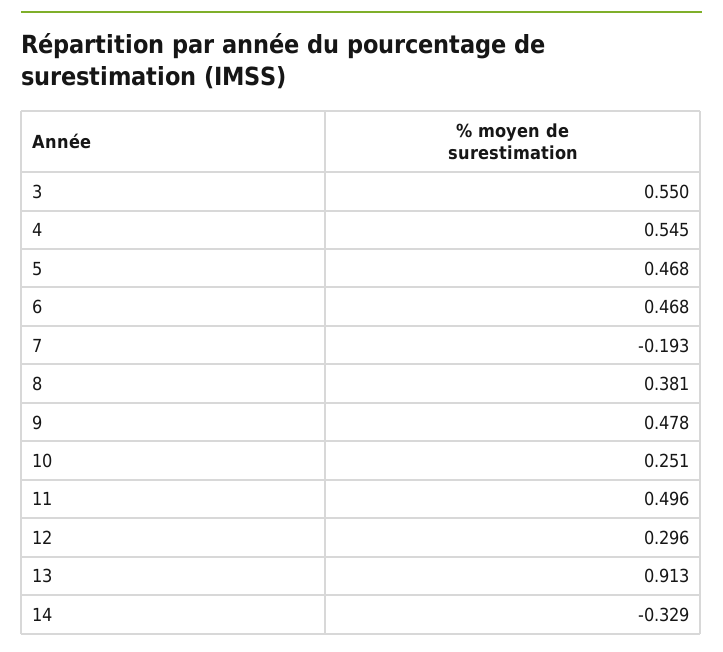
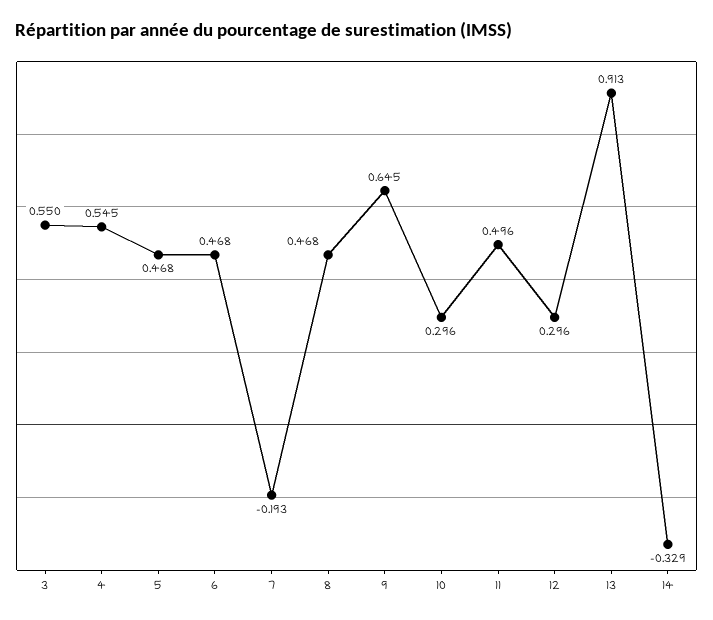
8: 0.381 -> 0.468
9: 0.478 -> 0.645
10: 0.251 -> 0.296

